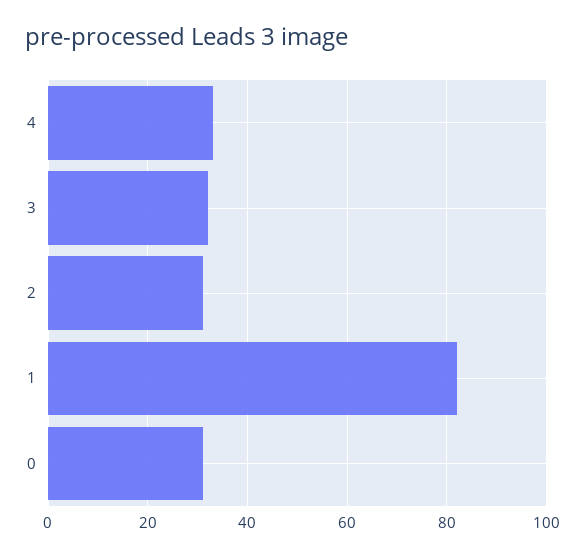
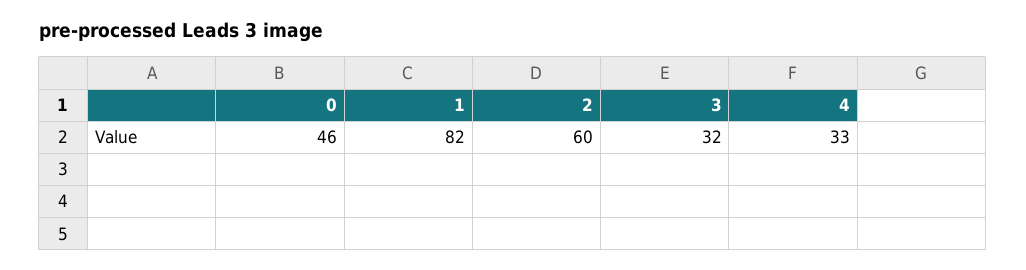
2: 30 -> 60
0: 30 -> 46

